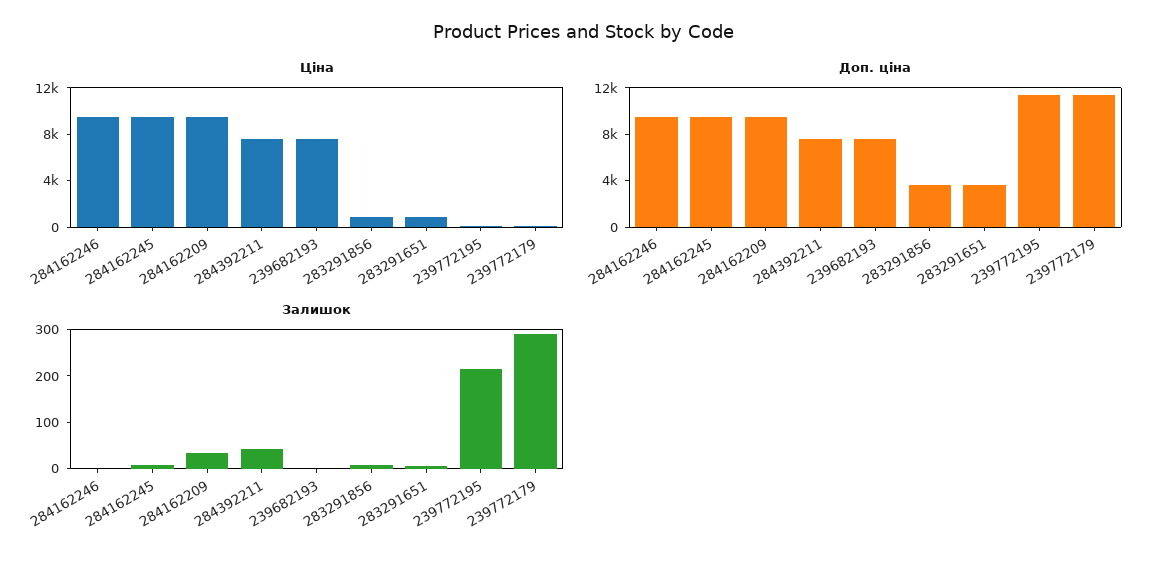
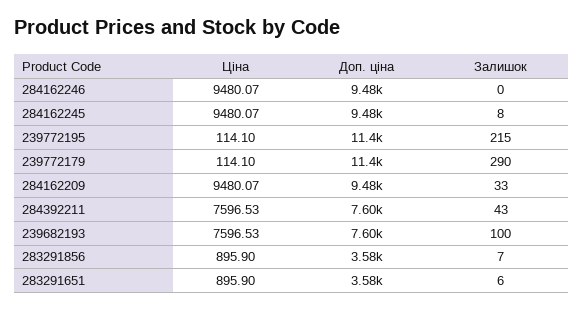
Залишок, 239682193: 0 -> 100

